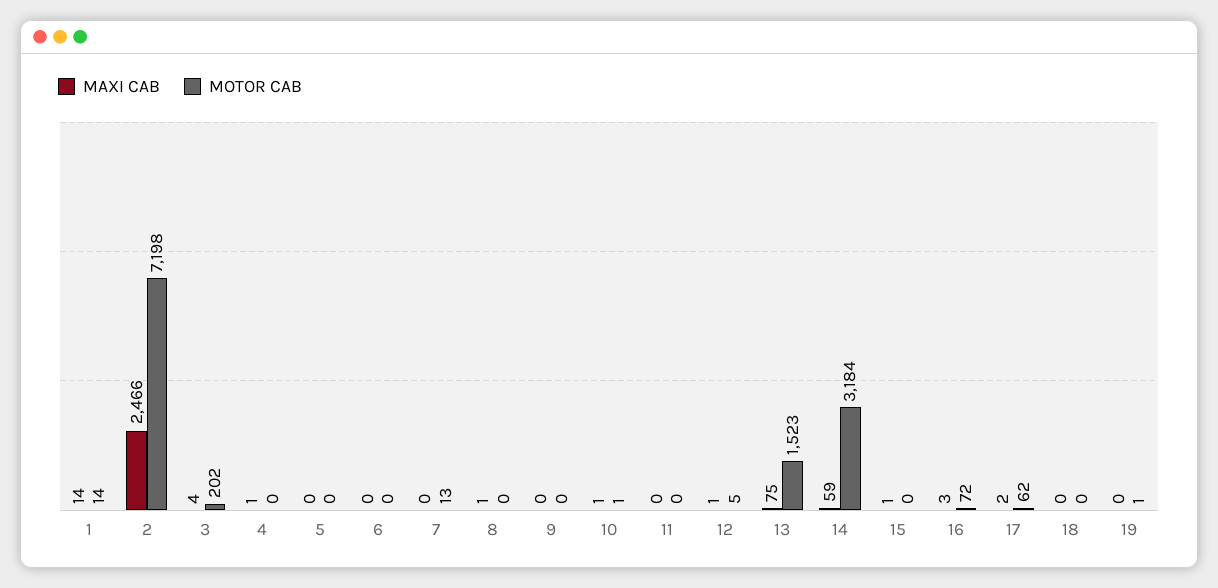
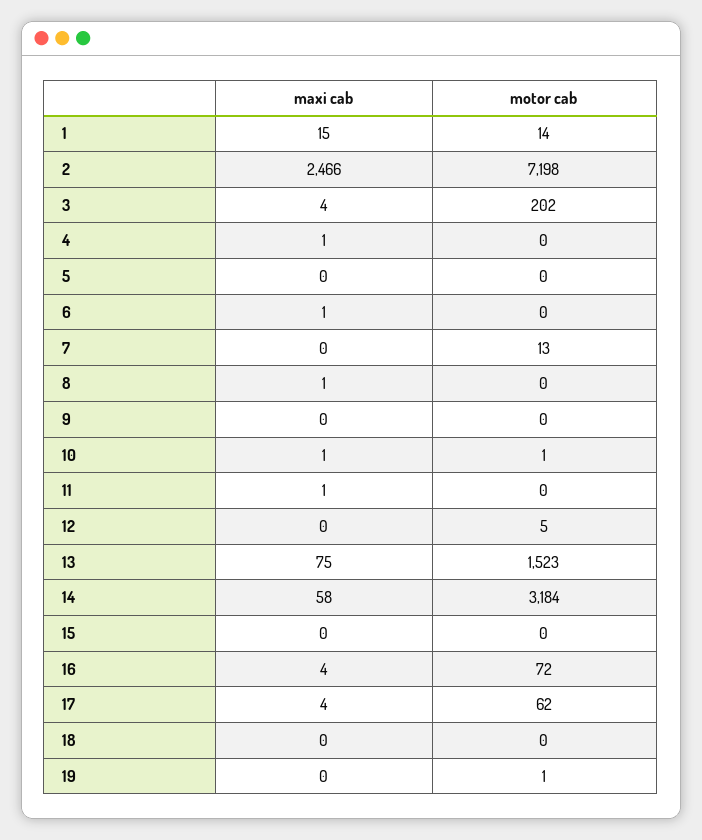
MAXI CAB, 1: 14 -> 15
MAXI CAB, 6: 0 -> 1
MAXI CAB, 11: 0 -> 1
MAXI CAB, 12: 1 -> 0
MAXI CAB, 14: 59 -> 58
MAXI CAB, 15: 1 -> 0
MAXI CAB, 16: 3 -> 4
MAXI CAB, 17: 2 -> 4

